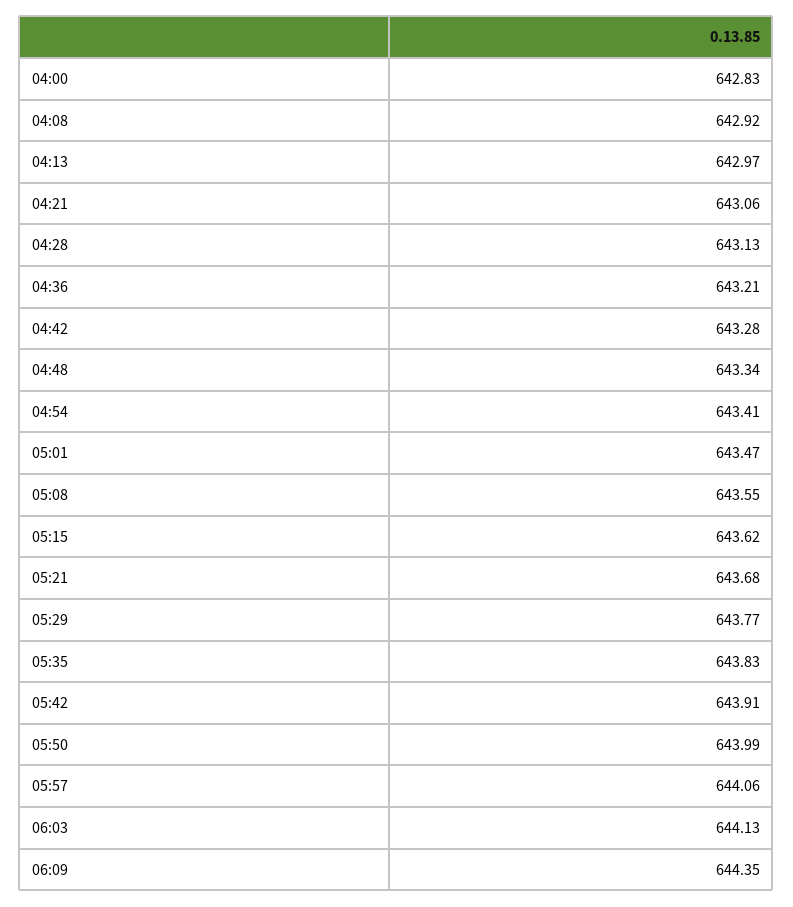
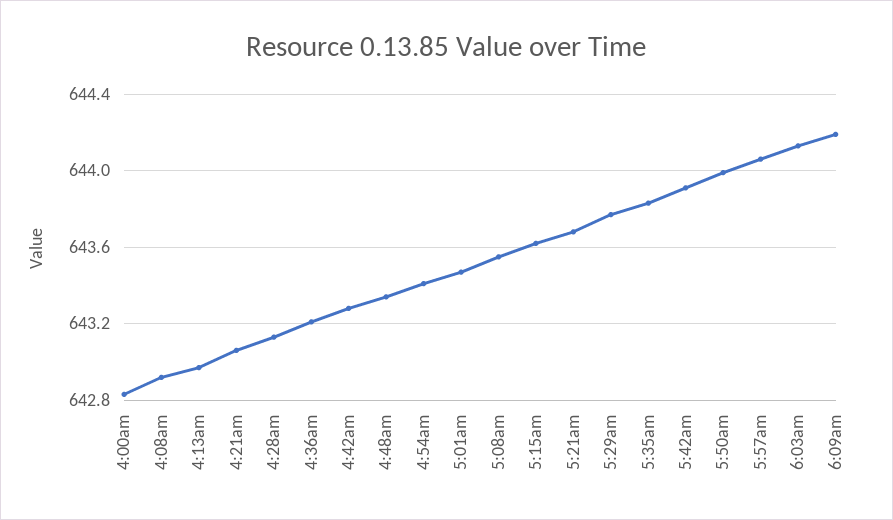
06:09: 644.35 -> 644.2

